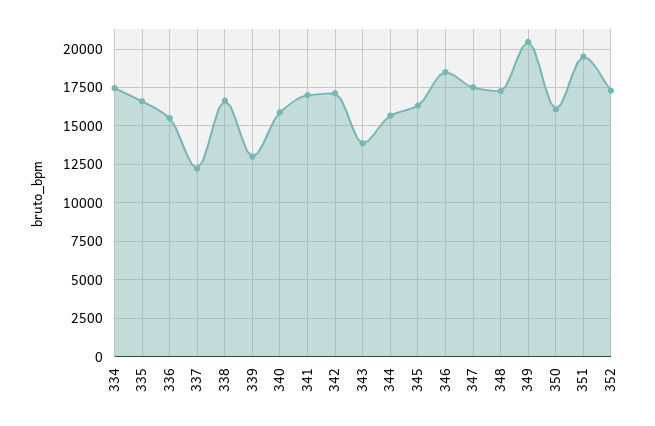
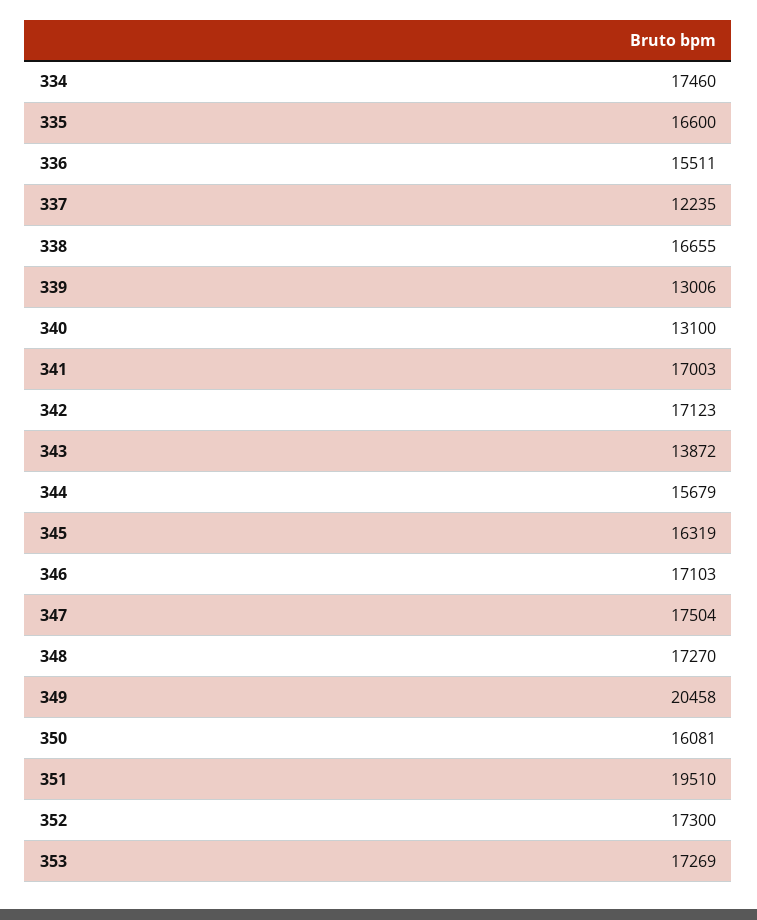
340: 16000 -> 13100
346: 18500 -> 17103
353: none -> 17269

